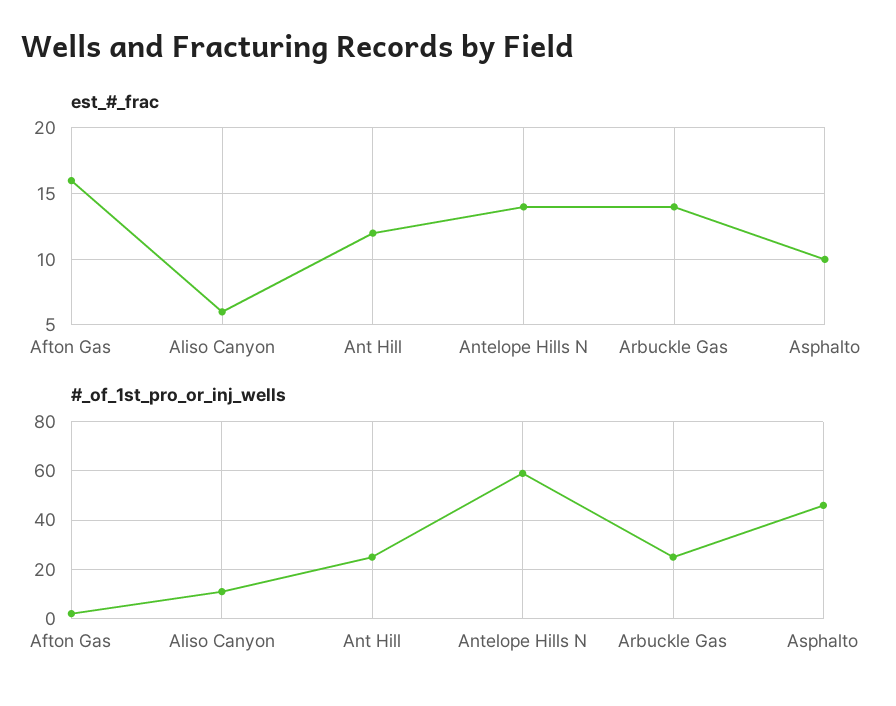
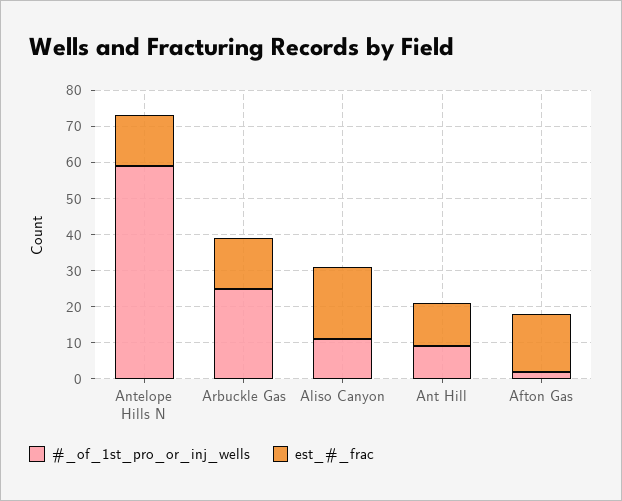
est_#_frac, Aliso Canyon: 6 -> 20
est_#_frac, Asphalto: 10 -> none
#_of_1st_pro_or_inj_wells, Ant Hill: 25 -> 10
#_of_1st_pro_or_inj_wells, Asphalto: 45 -> none

